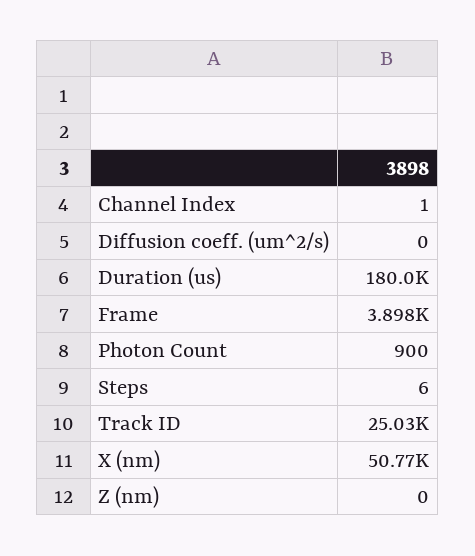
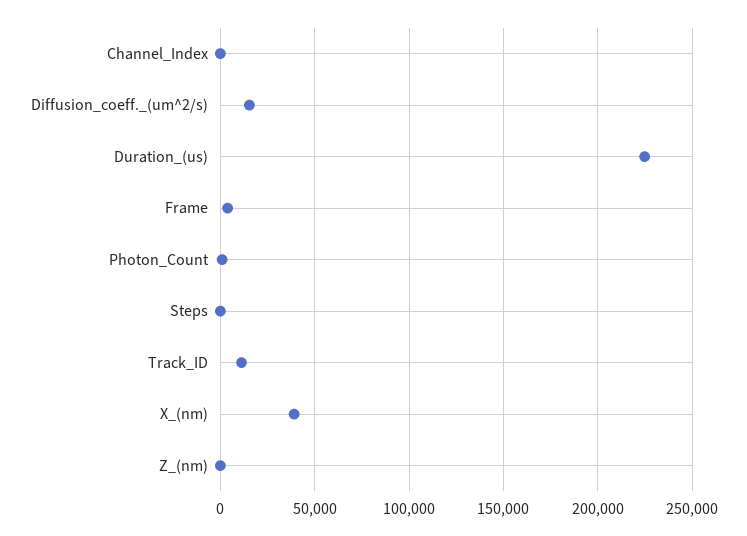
Diffusion coeff. (um^2/s): 0 -> 15000
Duration (us): 180000 -> 225000
Track ID: 25030 -> 10000
X (nm): 50770 -> 40000

